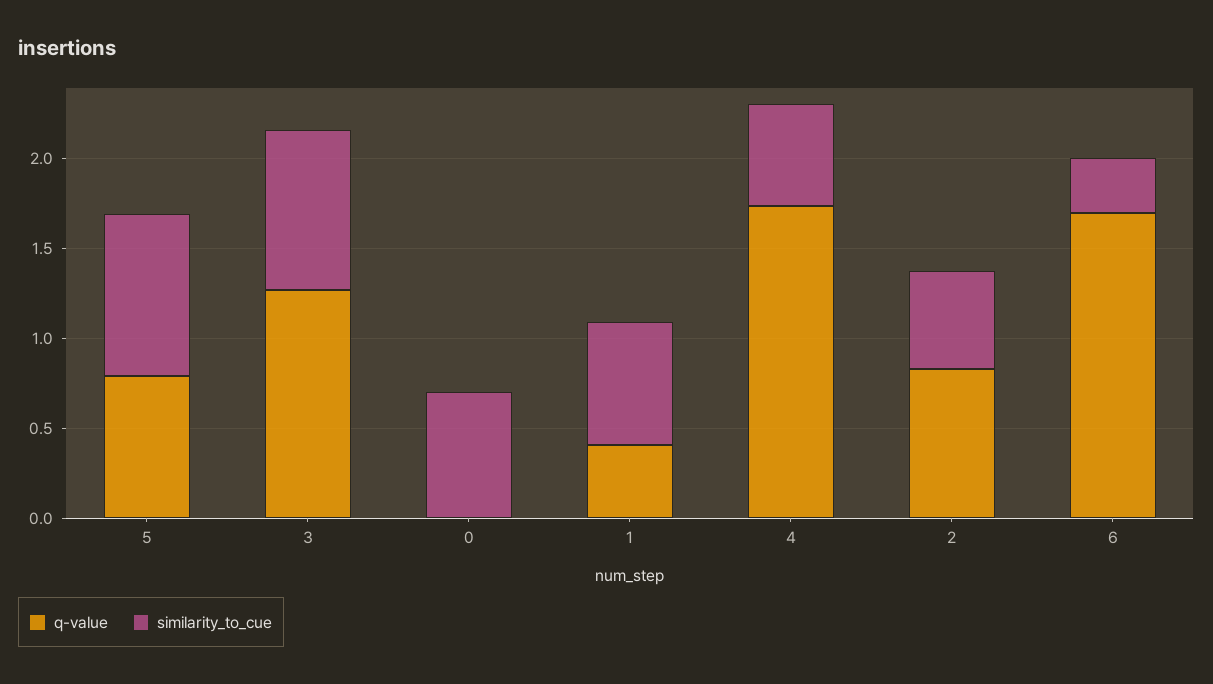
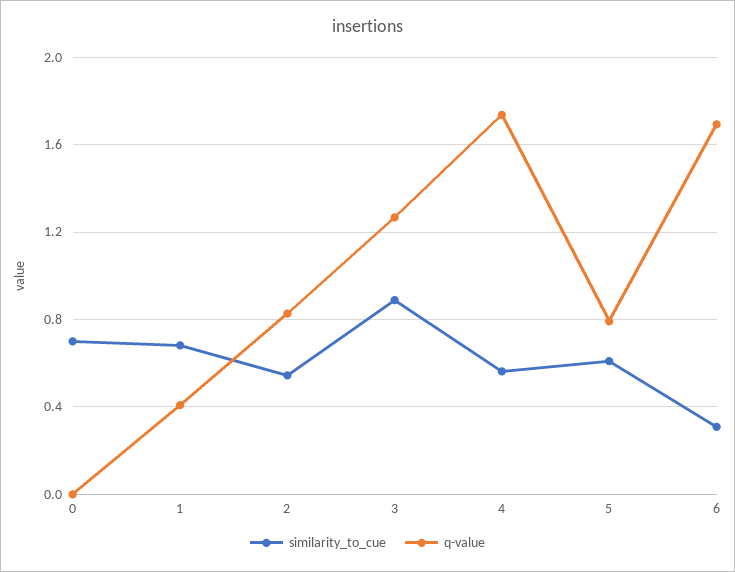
similarity_to_cue, 5: 0.9 -> 0.6

